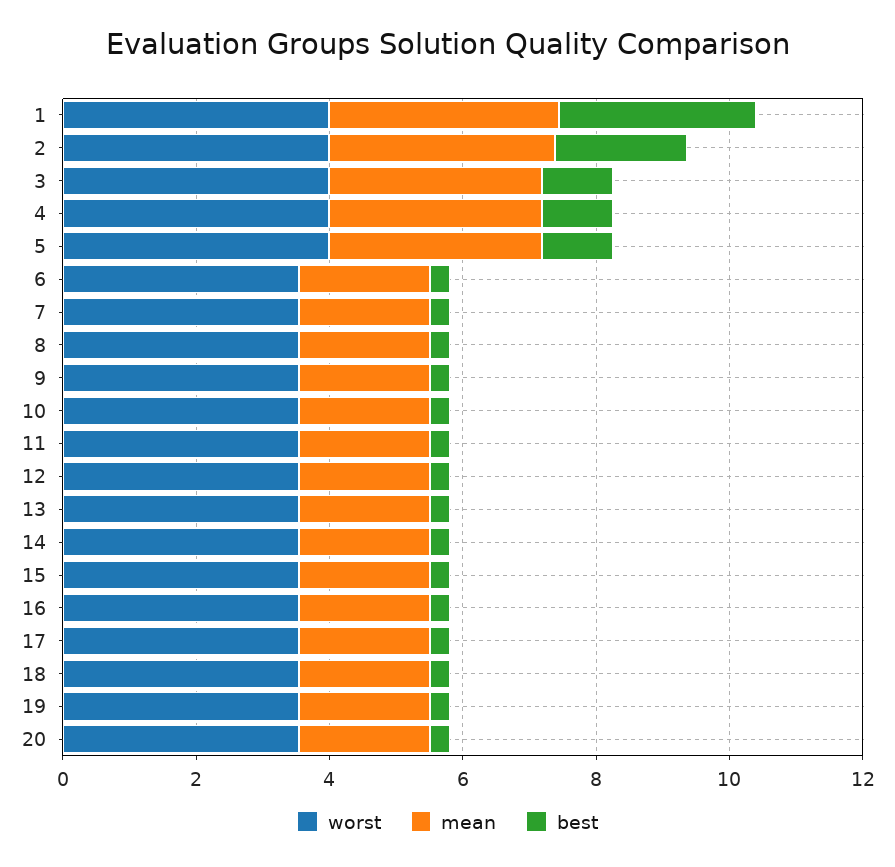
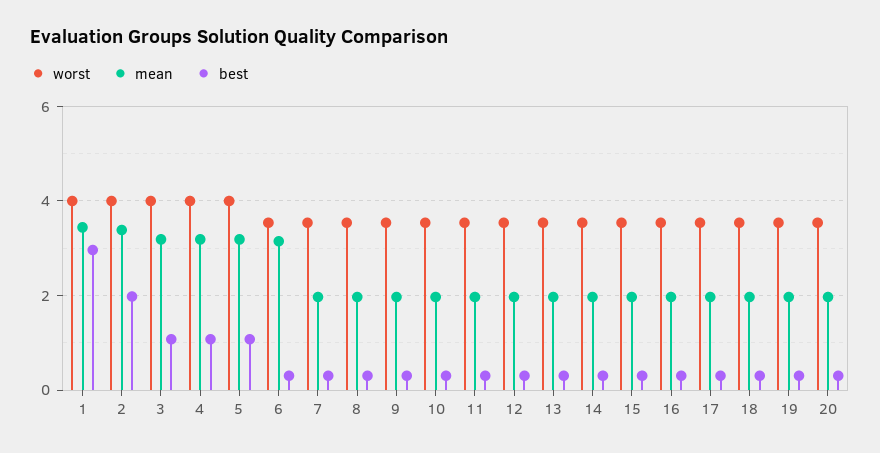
mean, 6: 2 -> 3.2

